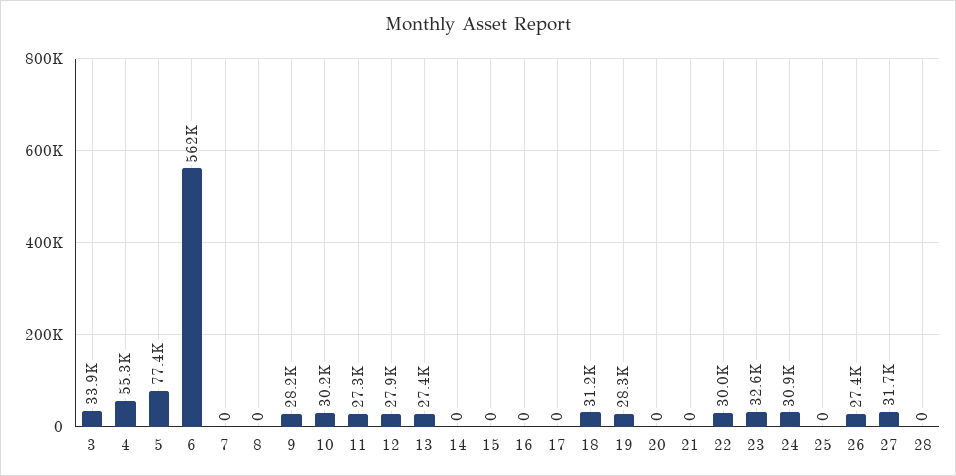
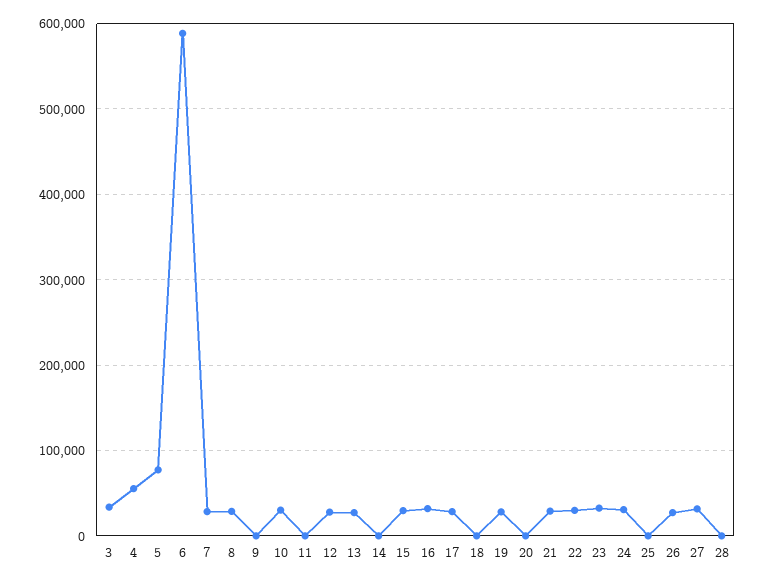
6: 562000 -> 590000
7: 0 -> 30000
8: 0 -> 30000
9: 28200 -> 0
11: 27300 -> 0
15: 0 -> 30000
16: 0 -> 30000
17: 0 -> 30000
18: 31200 -> 0
21: 0 -> 30000

